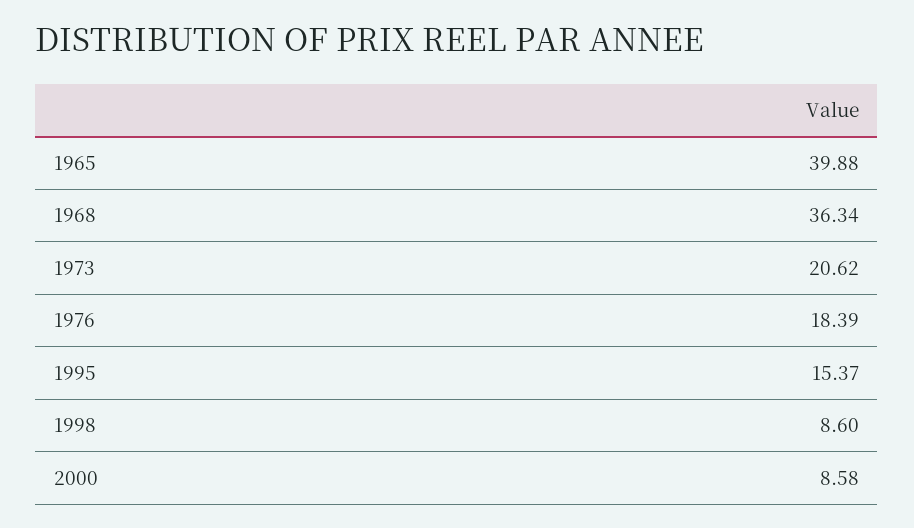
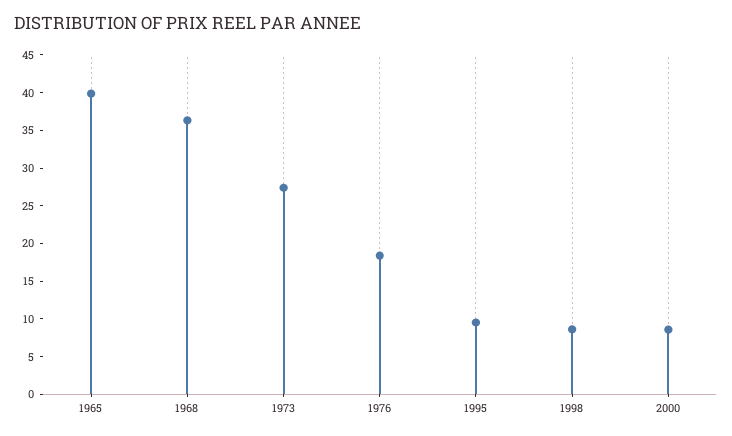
1973: 20.62 -> 27.5
1995: 15.37 -> 10

